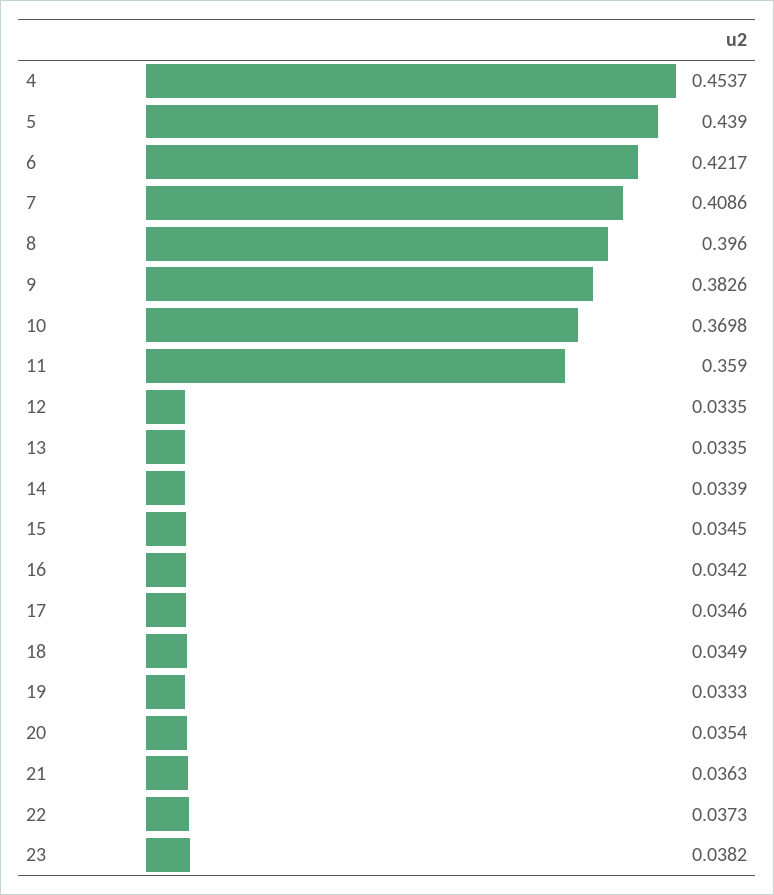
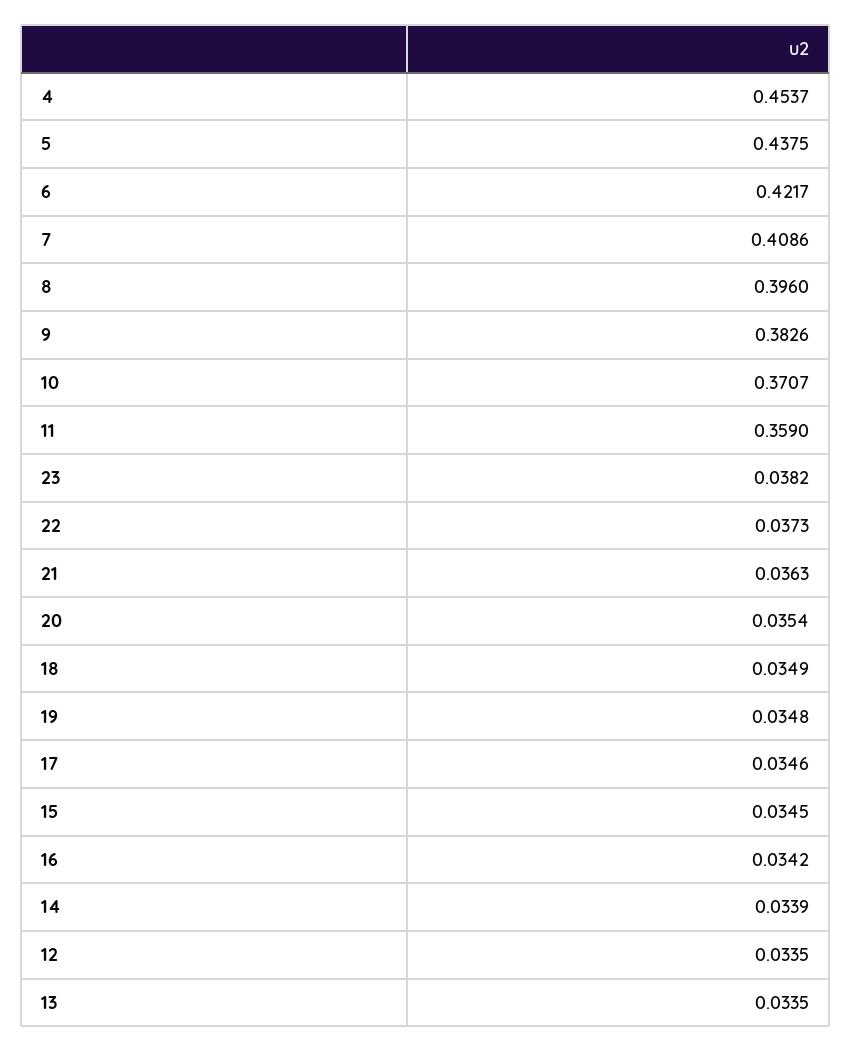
5: 0.439 -> 0.4375
10: 0.3698 -> 0.3707
19: 0.0333 -> 0.0348

